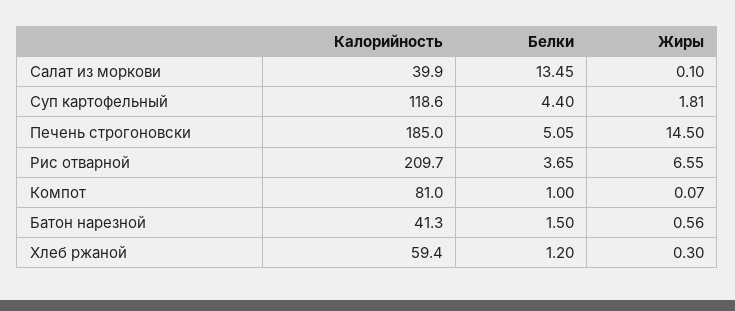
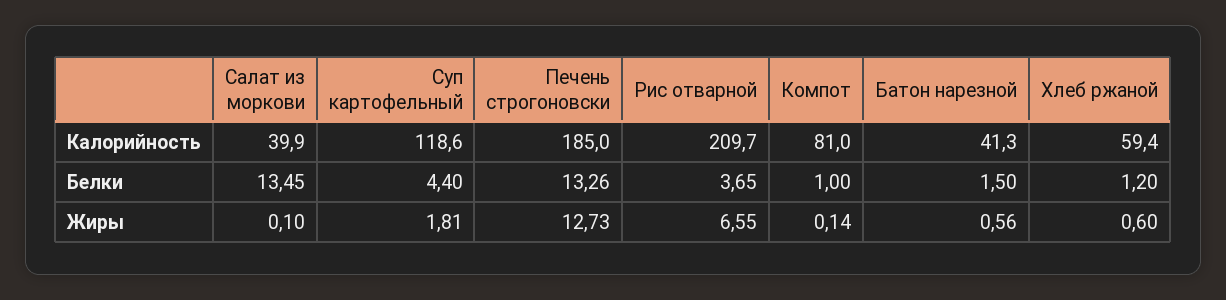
Белки, Печень строгоновски: 5.05 -> 13.26
Жиры, Печень строгоновски: 14.5 -> 12.73
Жиры, Компот: 0.07 -> 0.14
Жиры, Хлеб ржаной: 0.3 -> 0.6

